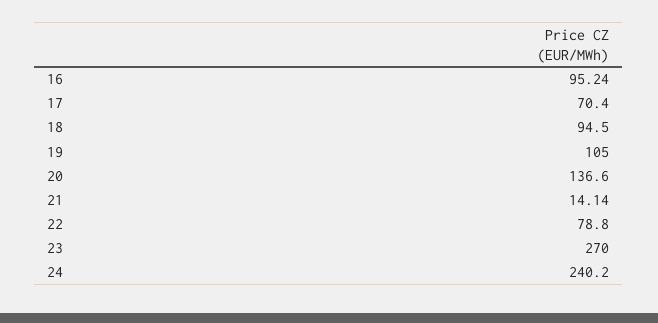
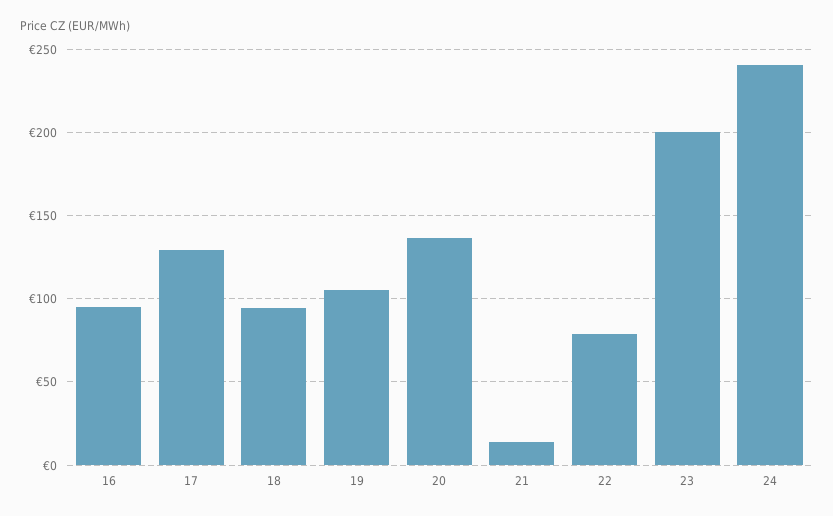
17: 70.4 -> 130
23: 270 -> 200

